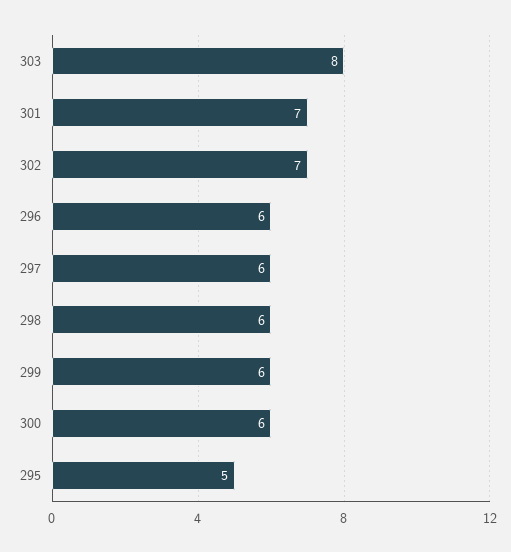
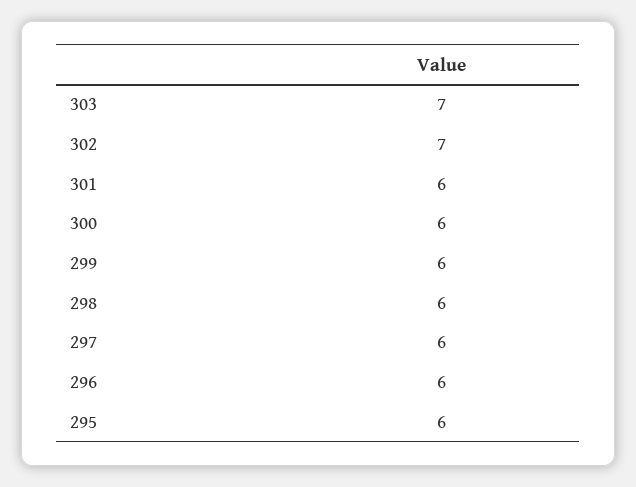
303: 8 -> 7
301: 7 -> 6
295: 5 -> 6

